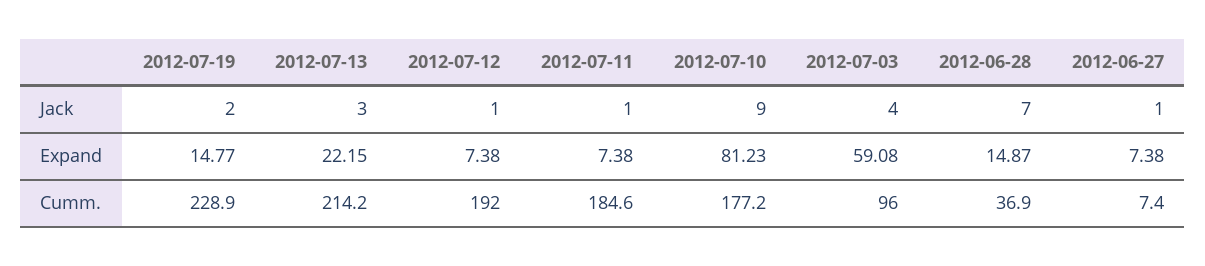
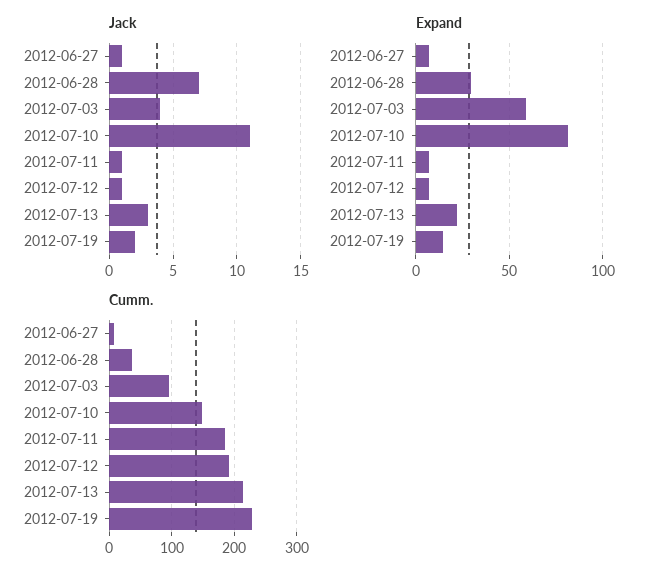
Jack, 2012-07-10: 9 -> 11
Expand, 2012-06-28: 14.87 -> 30
Cumm., 2012-07-10: 177.2 -> 150

